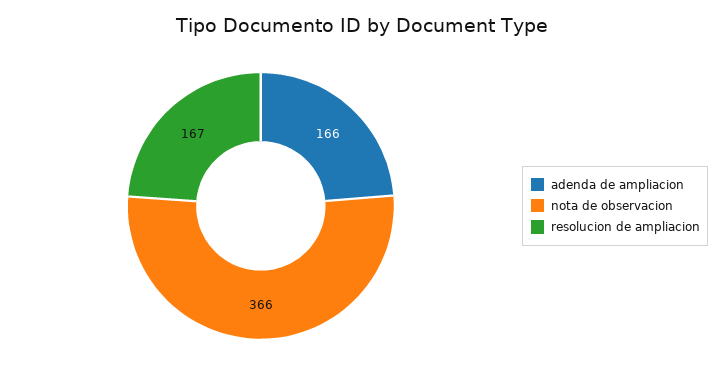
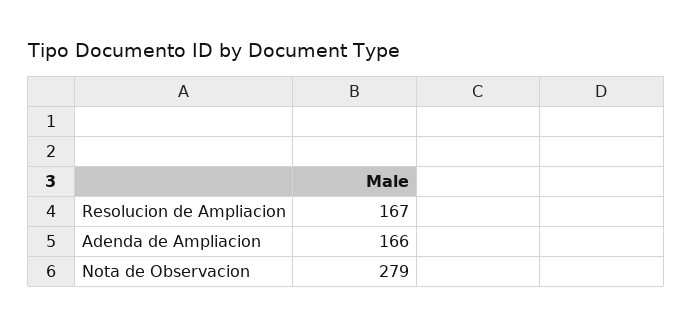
nota de observacion: 366 -> 279

